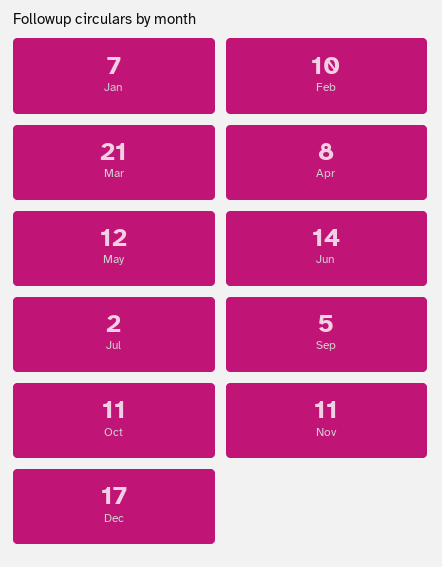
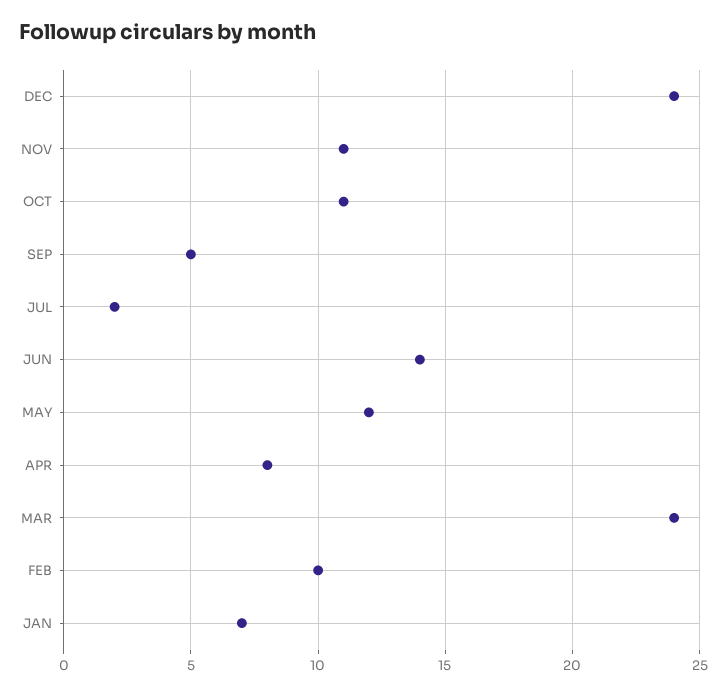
Mar: 21 -> 24
Dec: 17 -> 24

